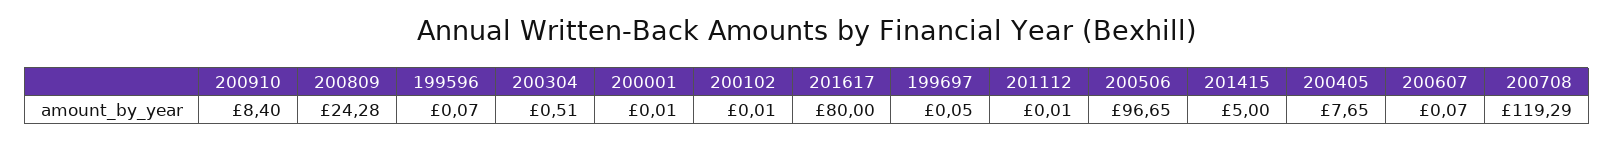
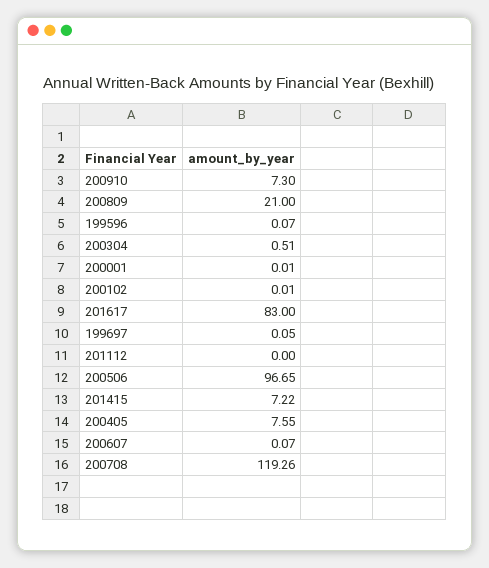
200910: 8.4 -> 7.3
200809: 24.28 -> 21
201617: 80 -> 83
201112: 0.01 -> 0
201415: 5 -> 7.22
200405: 7.65 -> 7.55
200708: 119.29 -> 119.26

